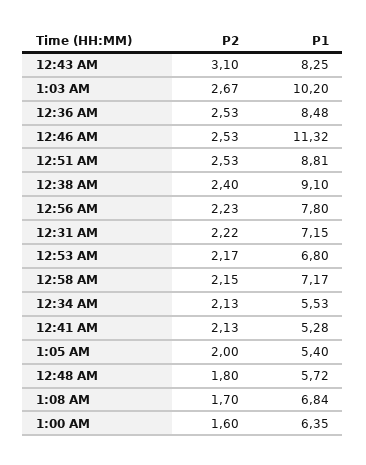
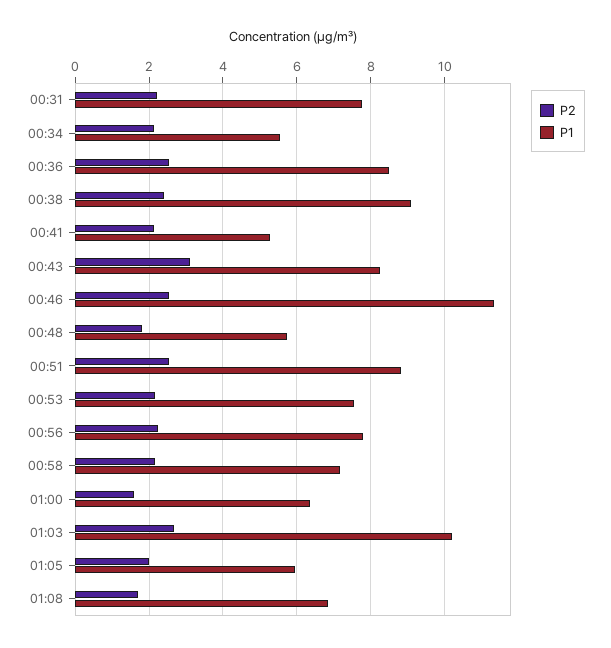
P1, 12:31 AM: 7.15 -> 7.8
P1, 12:53 AM: 6.8 -> 7.6
P1, 1:05 AM: 5.4 -> 6

